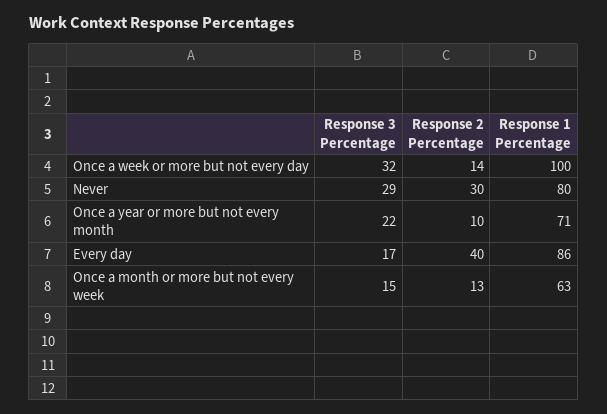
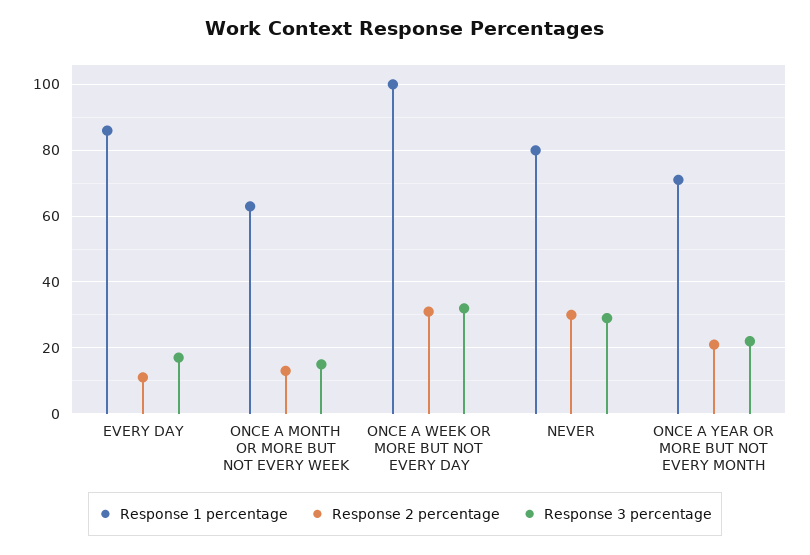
Response 2 Percentage, Once a week or more but not every day: 14 -> 30
Response 2 Percentage, Once a year or more but not every month: 10 -> 20
Response 2 Percentage, Every day: 40 -> 10

